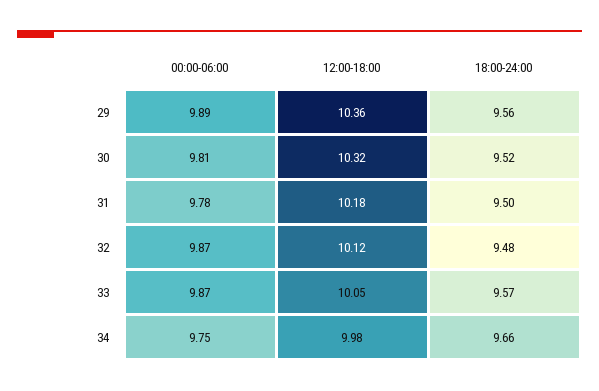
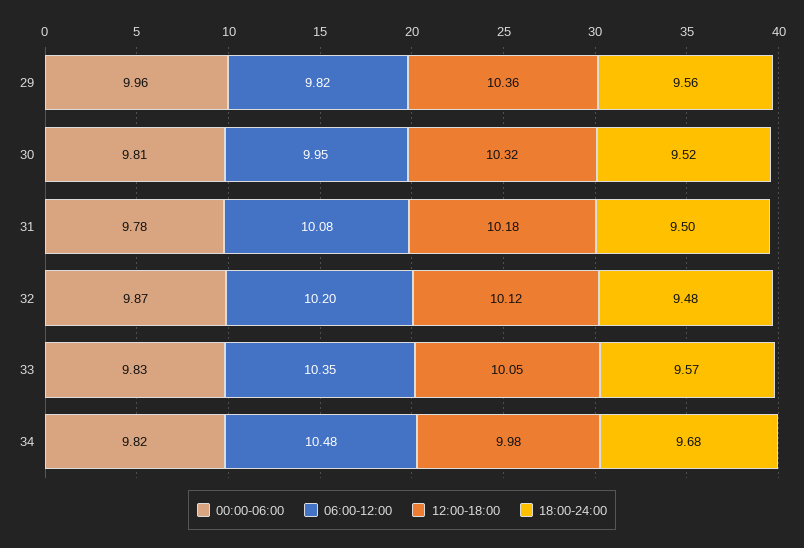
00:00-06:00, 29: 9.89 -> 9.96
00:00-06:00, 33: 9.87 -> 9.83
00:00-06:00, 34: 9.75 -> 9.82
18:00-24:00, 34: 9.66 -> 9.68
06:00-12:00, 29: none -> 9.82
06:00-12:00, 30: none -> 9.95
06:00-12:00, 31: none -> 10.08
06:00-12:00, 32: none -> 10.2
06:00-12:00, 33: none -> 10.35
06:00-12:00, 34: none -> 10.48

